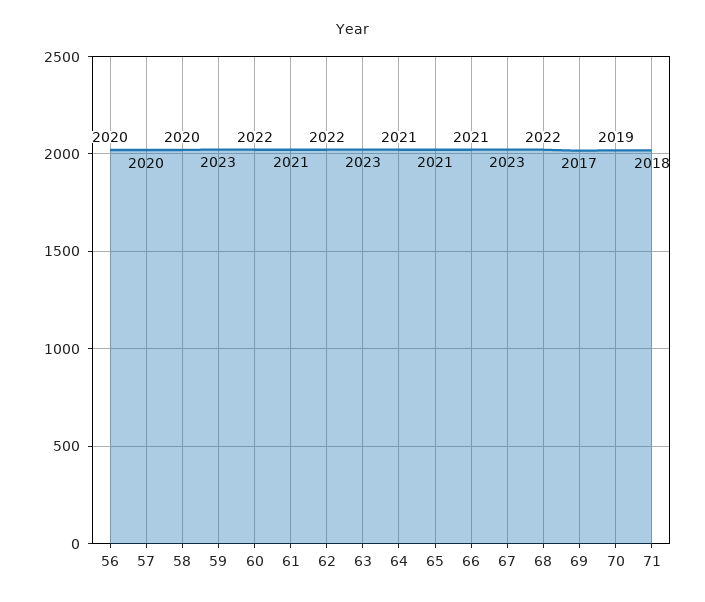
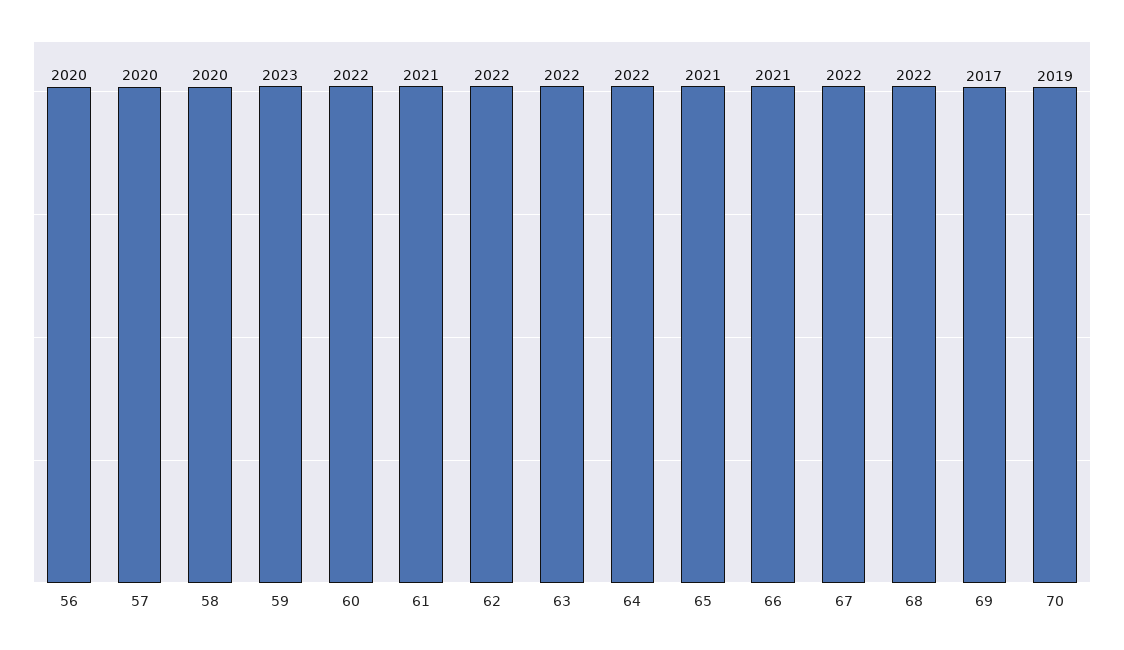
63: 2023 -> 2022
64: 2021 -> 2022
67: 2023 -> 2022
71: 2018 -> none

